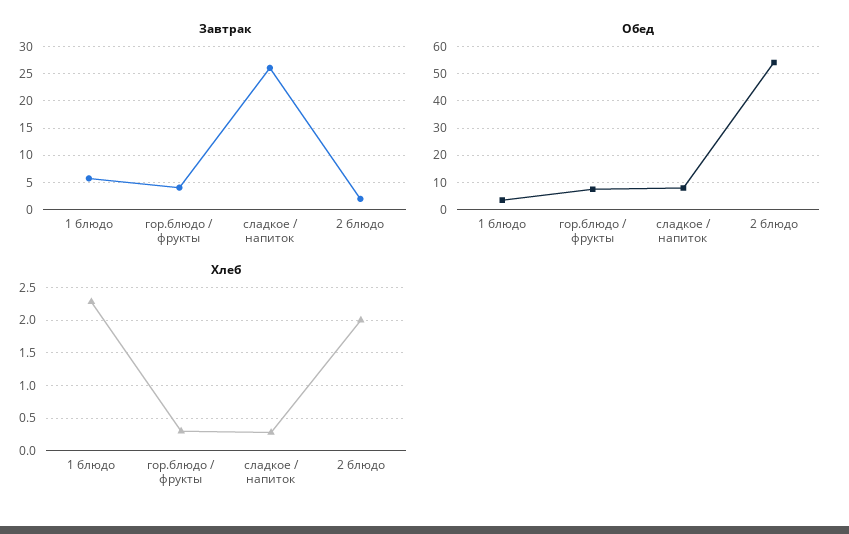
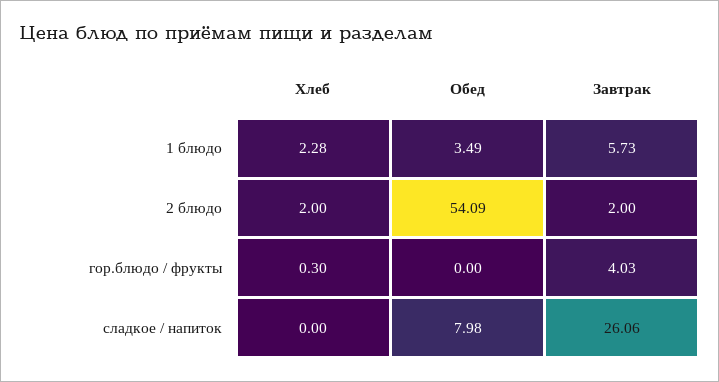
Обед, гор.блюдо / фрукты: 7.5 -> 0
Хлеб, сладкое / напиток: 0.3 -> 0

